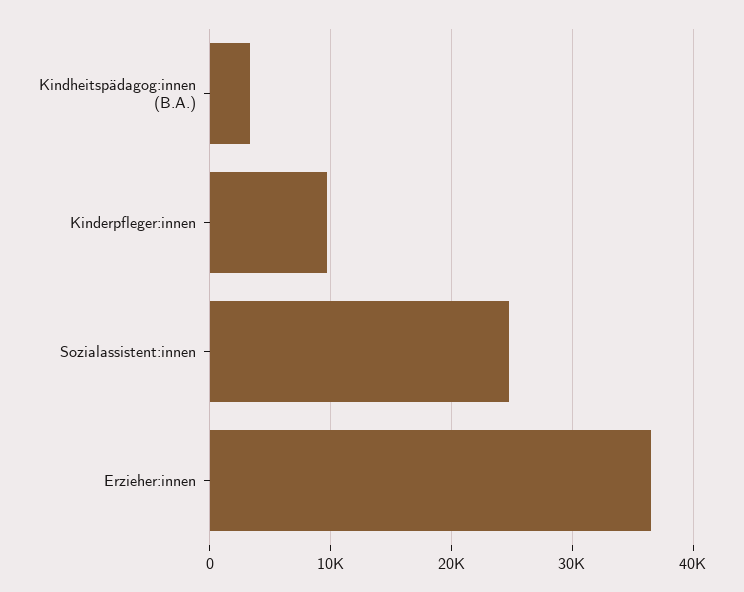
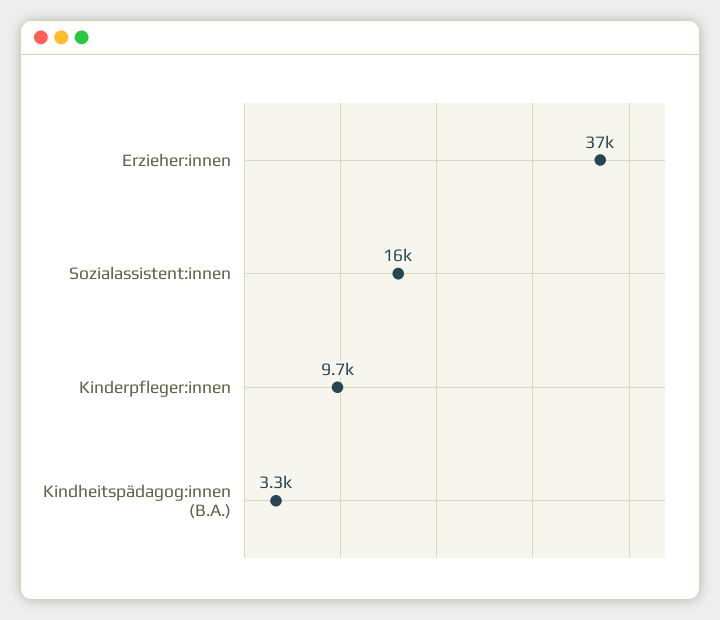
Sozialassistent:innen: 25000 -> 16000

